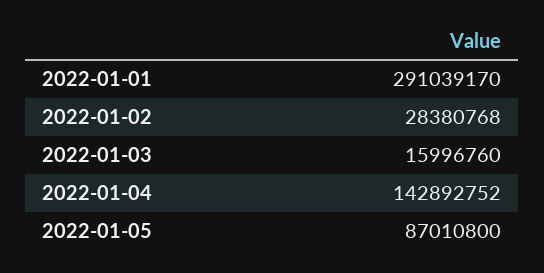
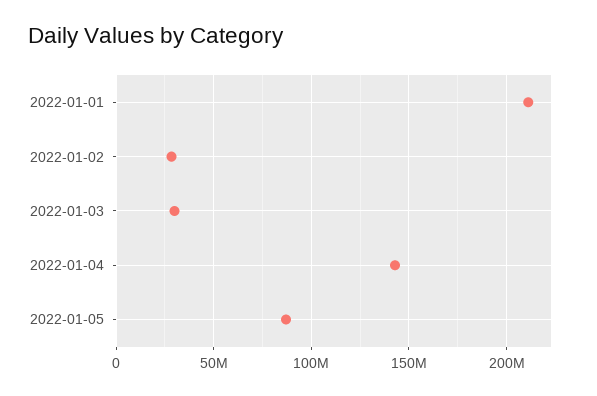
2022-01-01: 291039170 -> 210000000
2022-01-03: 15996760 -> 30000000

